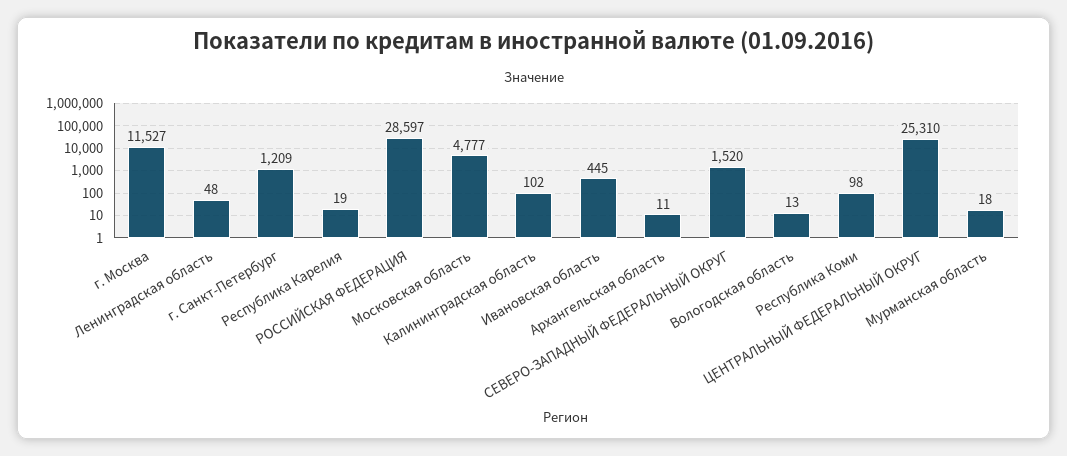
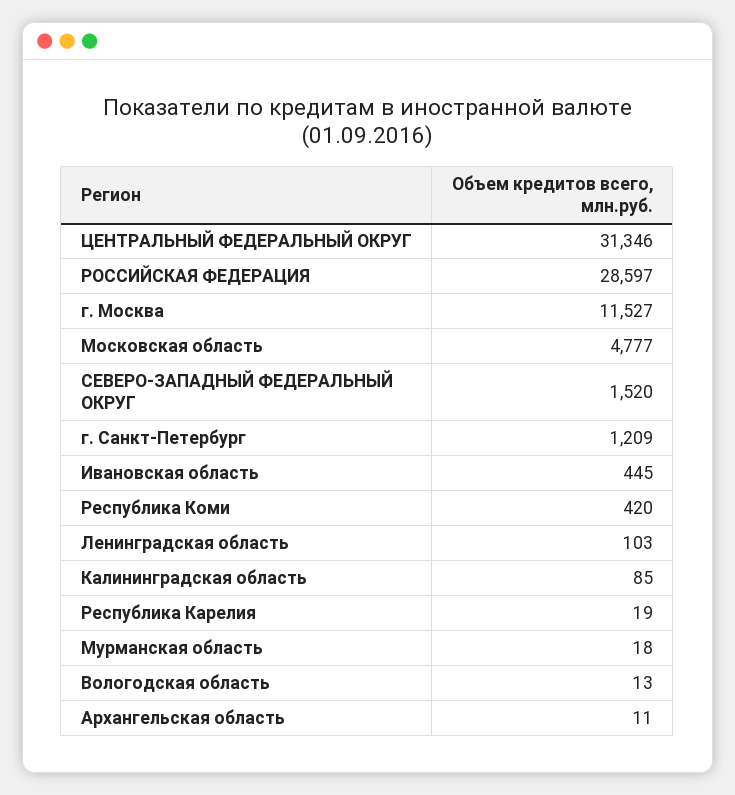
Ленинградская область: 48 -> 103
Калининградская область: 102 -> 85
Республика Коми: 98 -> 420
ЦЕНТРАЛЬНЫЙ ФЕДЕРАЛЬНЫЙ ОКРУГ: 25310 -> 31346

